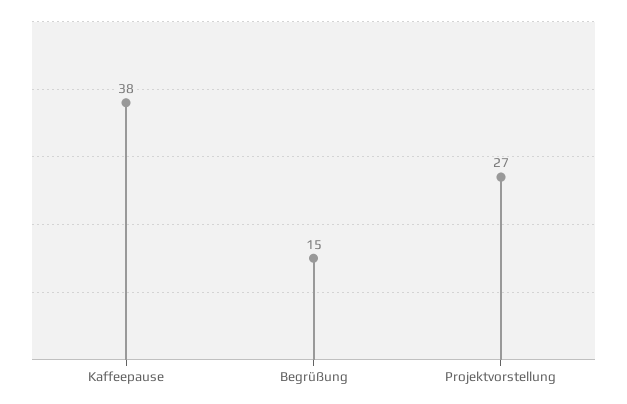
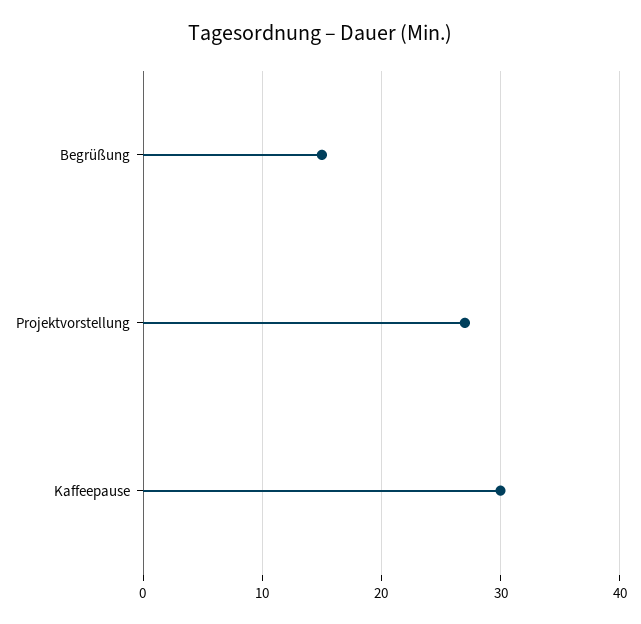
Kaffeepause: 38 -> 30

